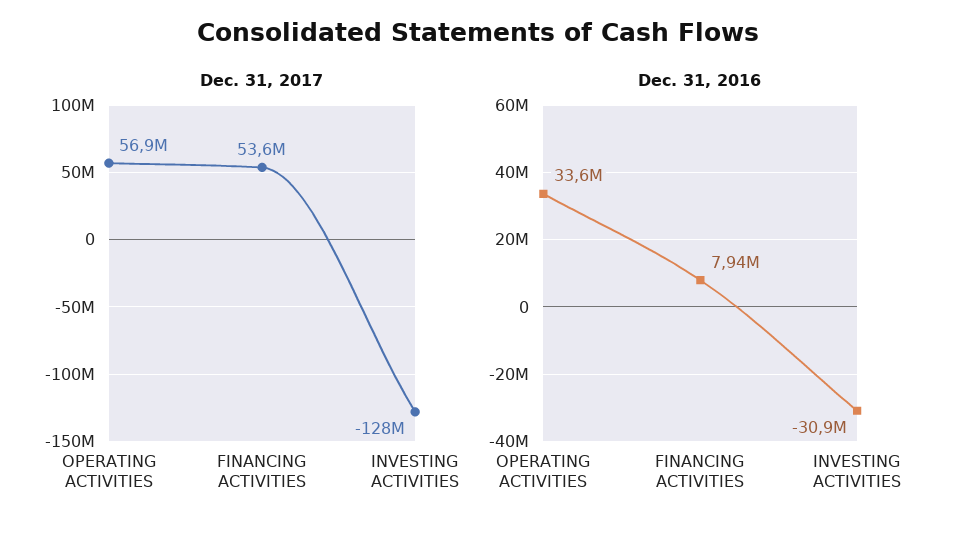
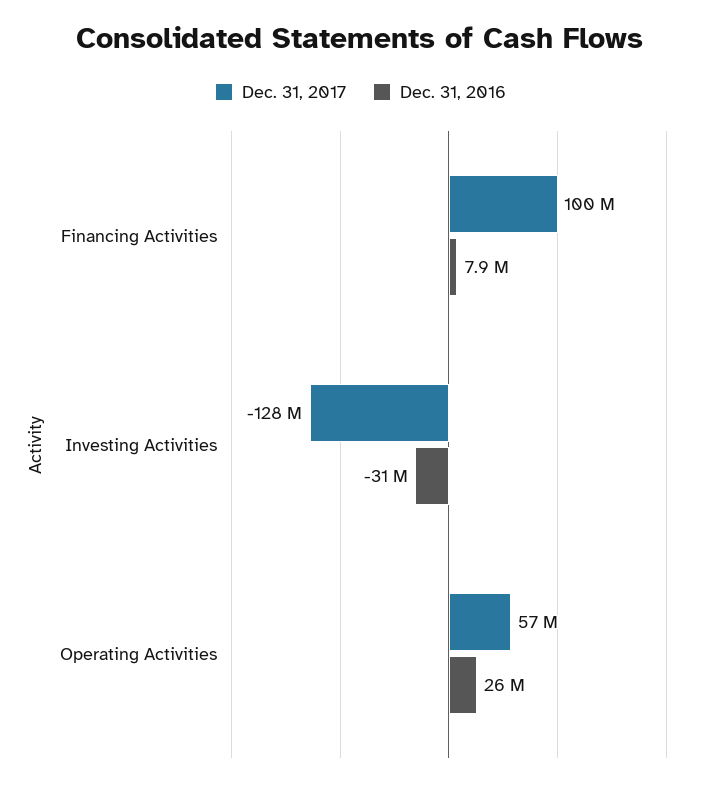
Dec. 31, 2017, FINANCING ACTIVITIES: 53600000 -> 100000000
Dec. 31, 2016, OPERATING ACTIVITIES: 33600000 -> 26000000

